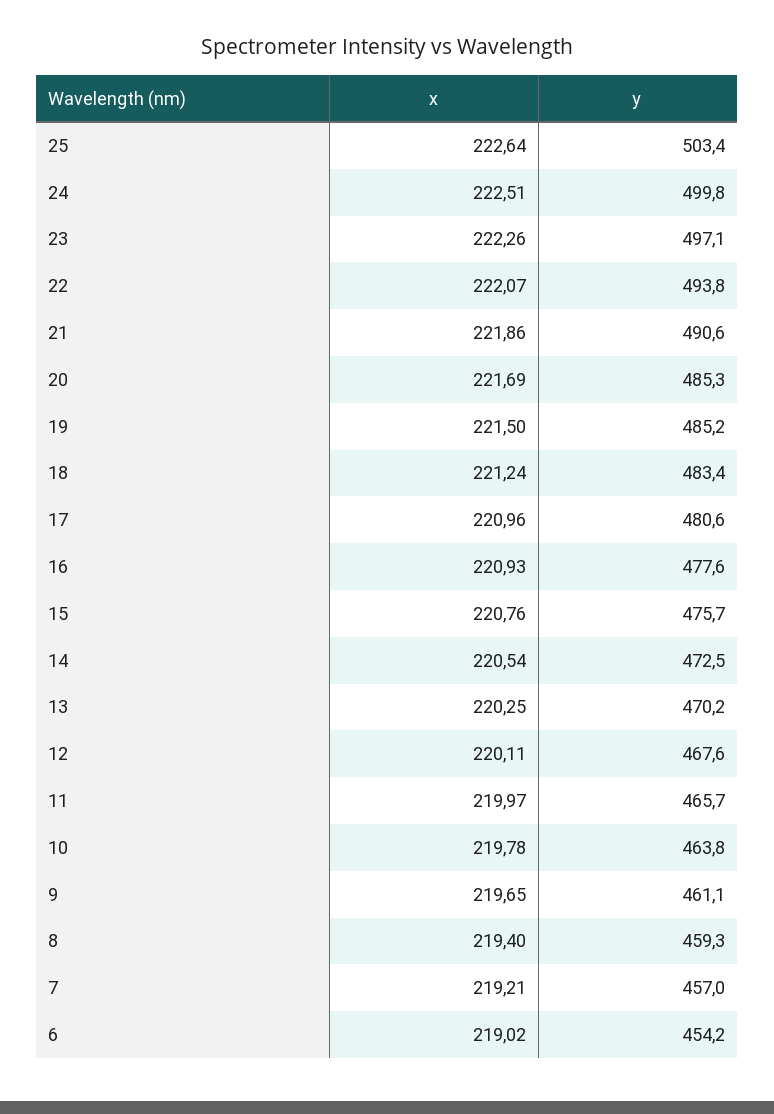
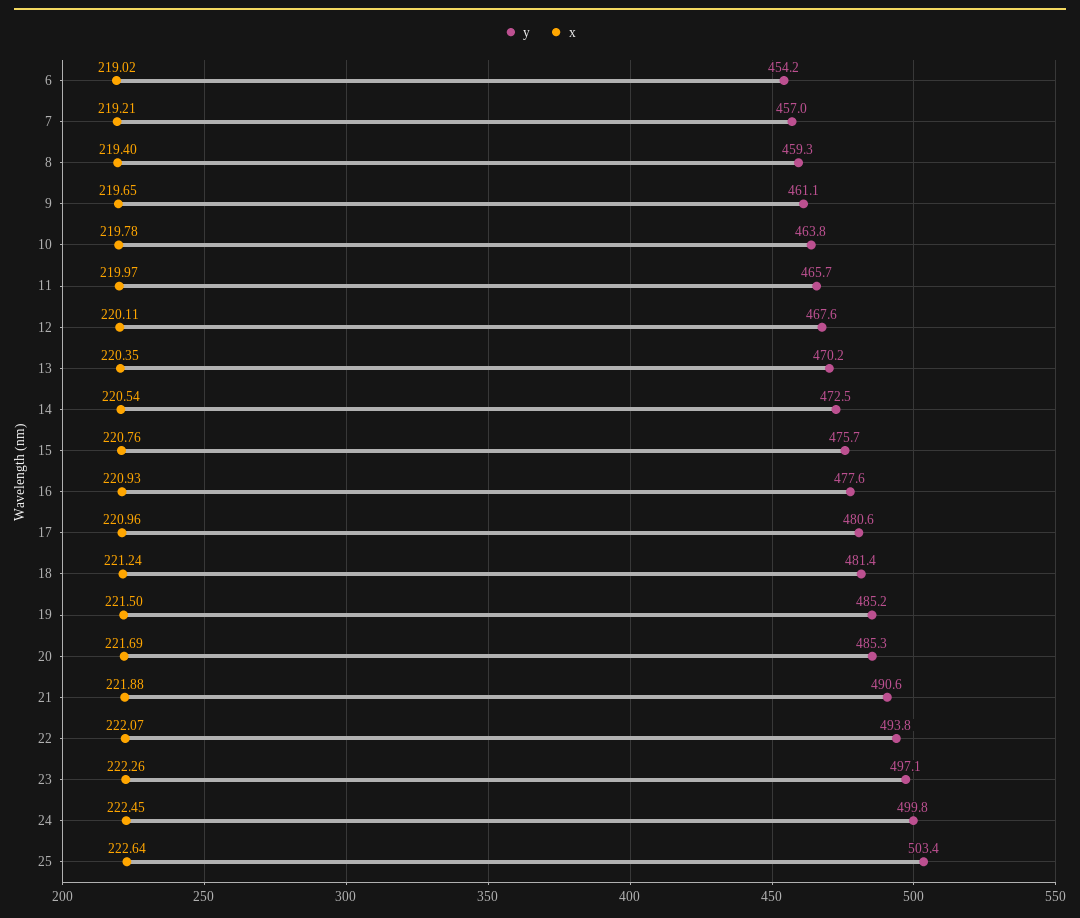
x, 24: 222.51 -> 222.45
x, 21: 221.86 -> 221.88
y, 18: 483.4 -> 481.4
x, 13: 220.25 -> 220.35

